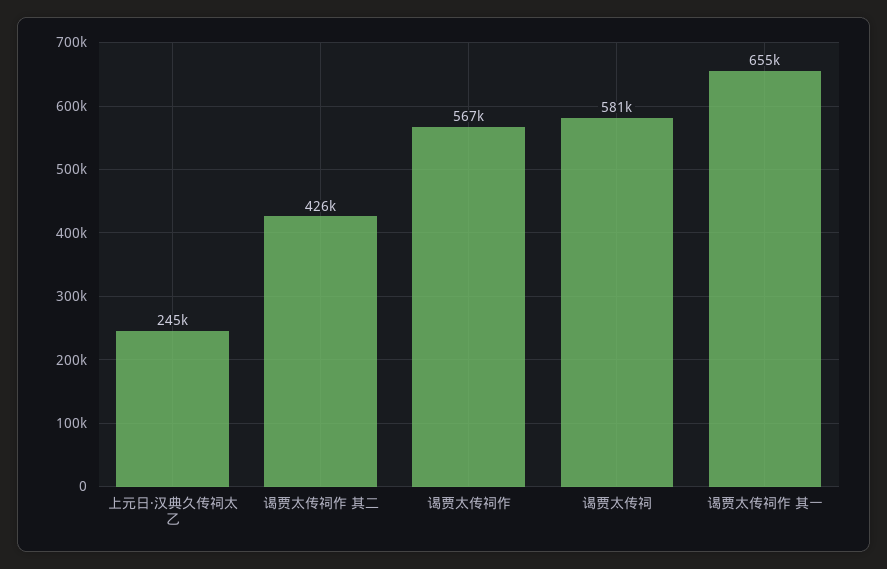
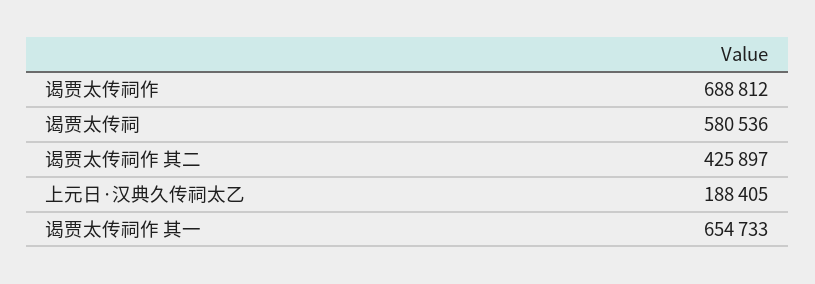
上元日·汉典久传祠太乙: 245000 -> 188405
谒贾太传祠作: 567000 -> 688812

